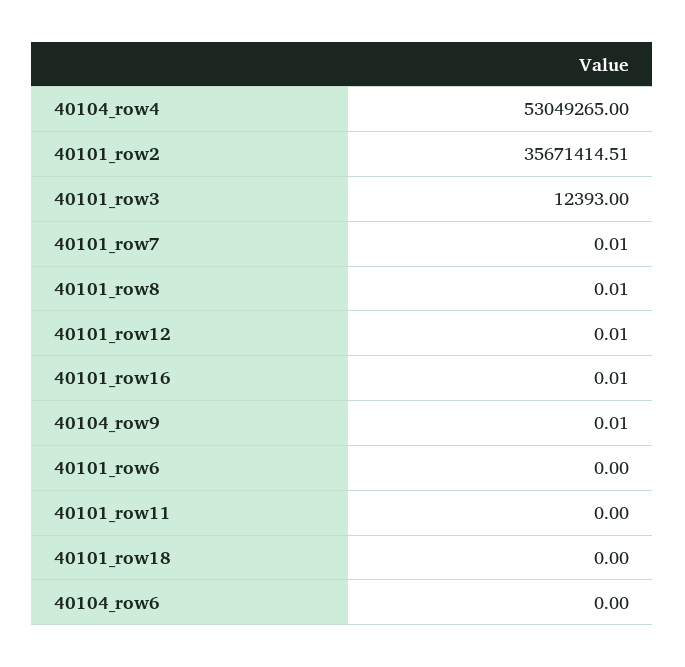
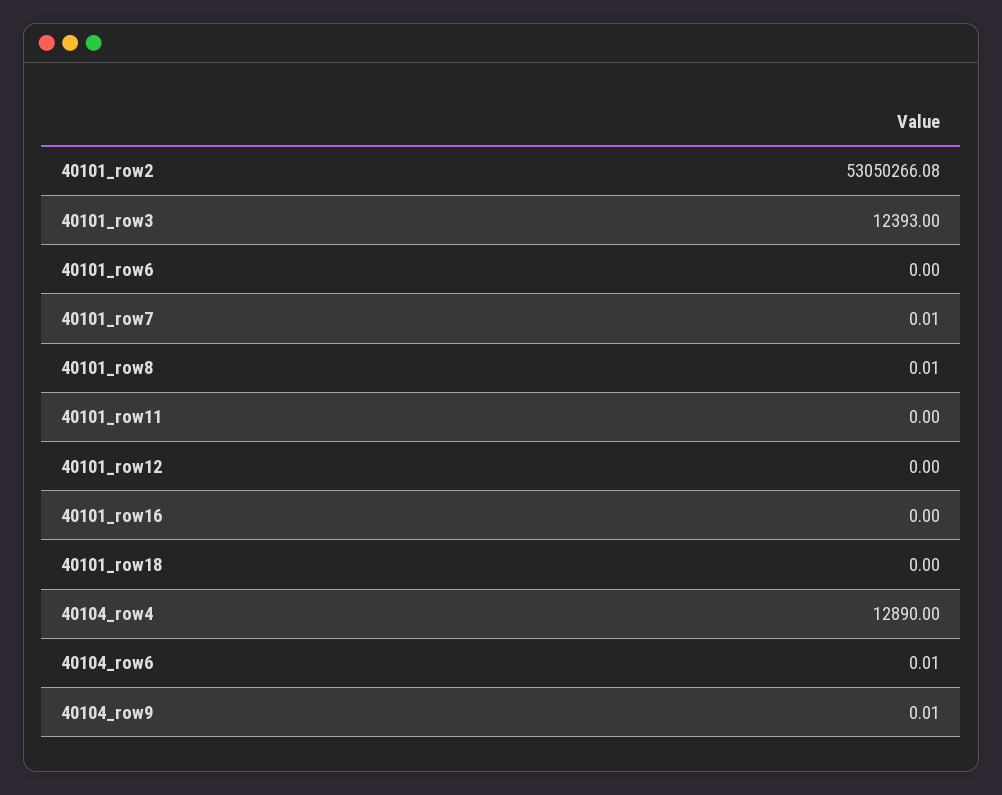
40104_row4: 53049265 -> 12890
40101_row2: 35671414.51 -> 53050266.08
40101_row12: 0.01 -> 0
40101_row16: 0.01 -> 0
40104_row6: 0 -> 0.01

